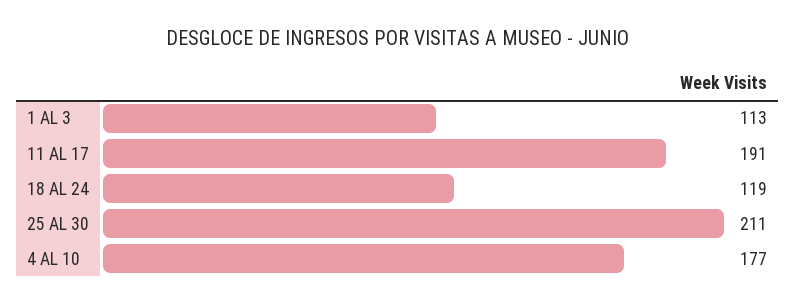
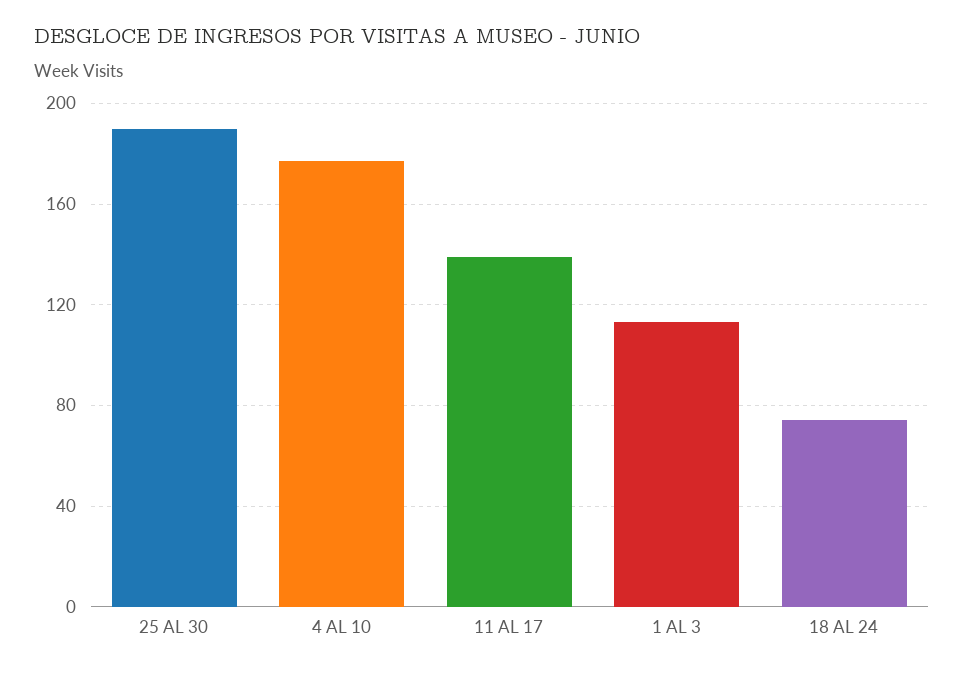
11 AL 17: 191 -> 140
18 AL 24: 119 -> 75
25 AL 30: 211 -> 190

